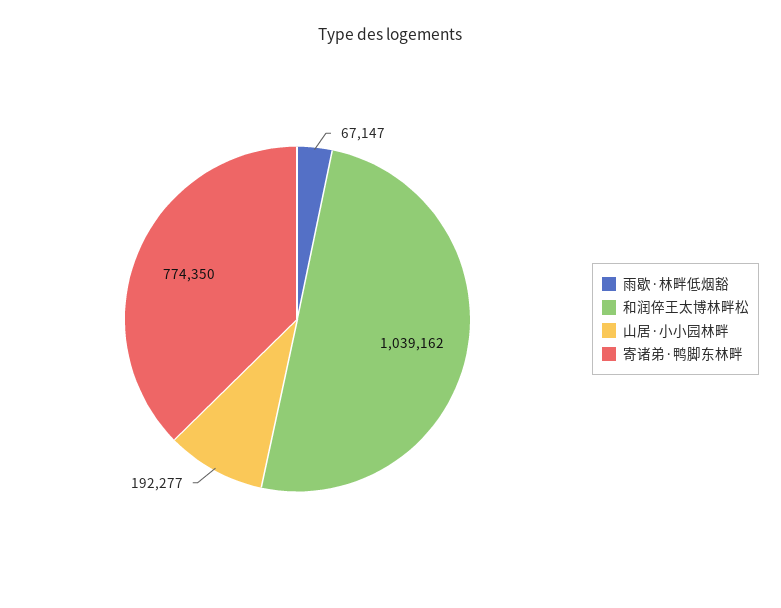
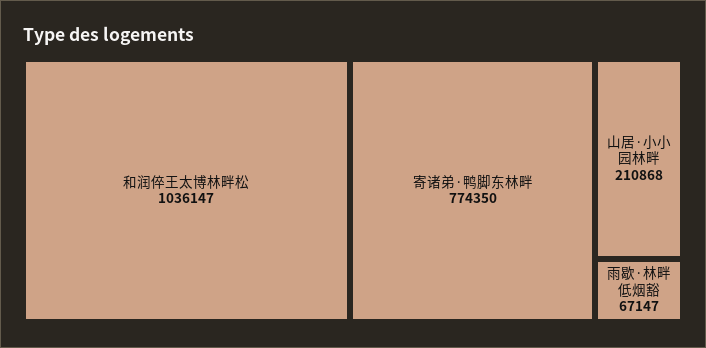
和润倅王太博林畔松: 1039162 -> 1036147
山居·小小园林畔: 192277 -> 210868

